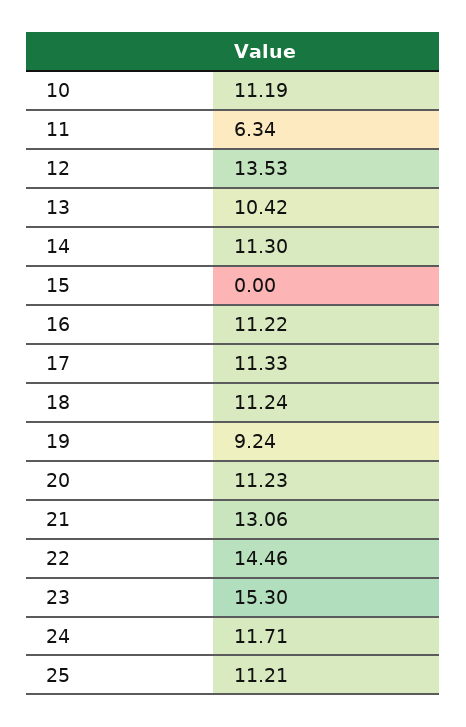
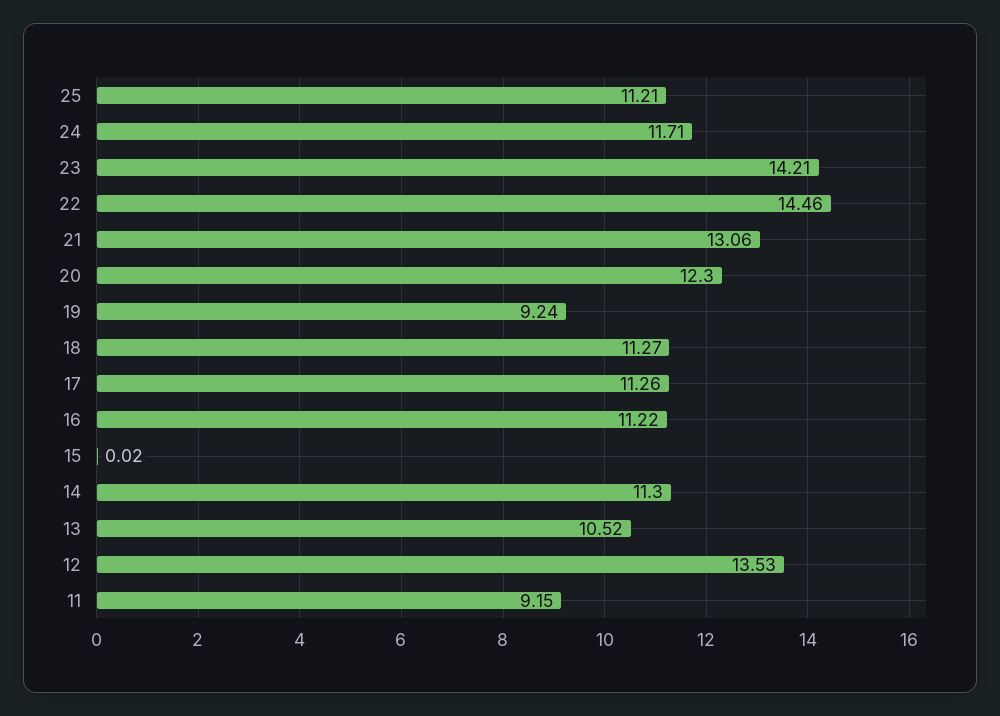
10: 11.19 -> none
11: 6.34 -> 9.15
13: 10.42 -> 10.52
15: 0 -> 0.02
17: 11.33 -> 11.26
18: 11.24 -> 11.27
20: 11.23 -> 12.3
23: 15.3 -> 14.21

